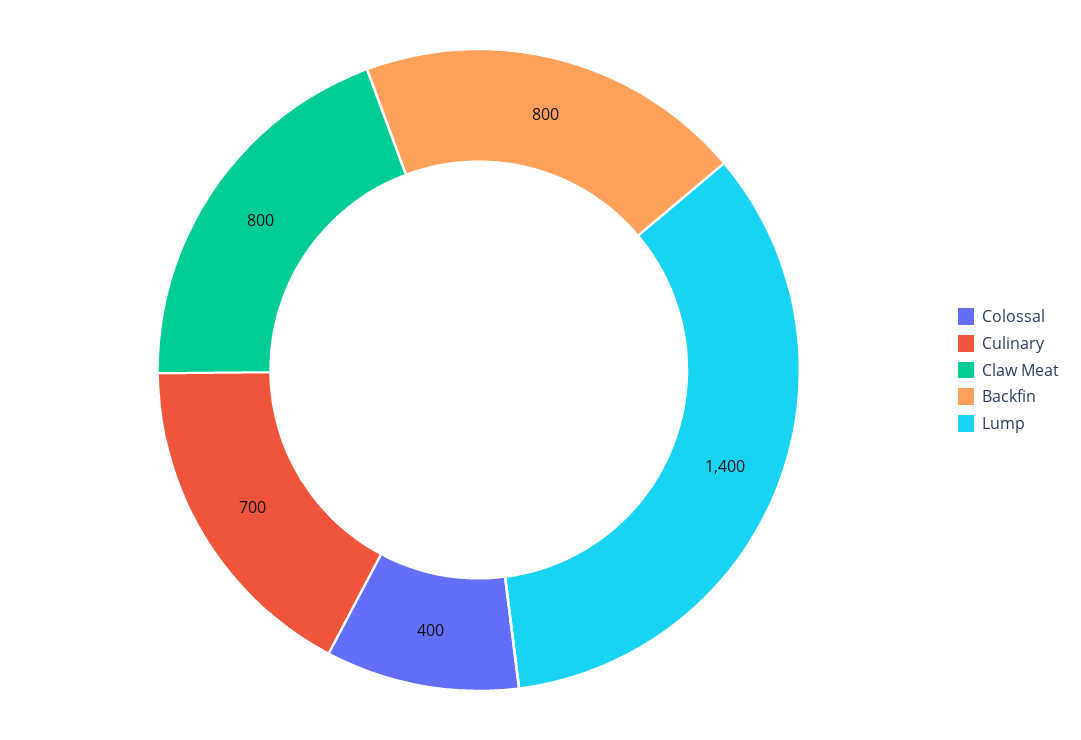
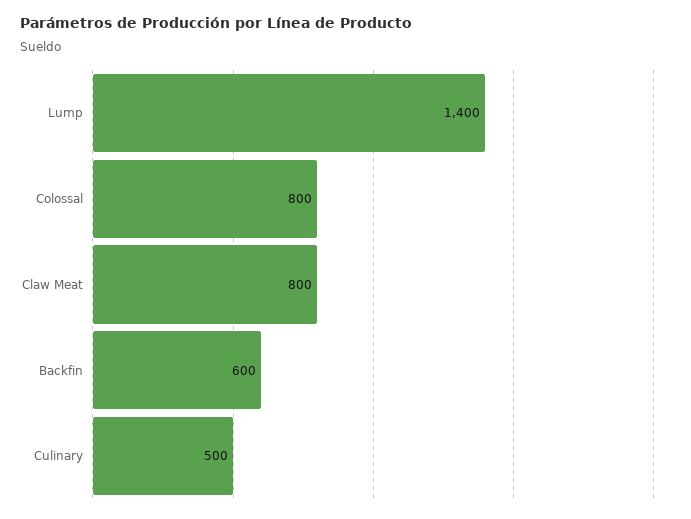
Colossal: 400 -> 800
Culinary: 700 -> 500
Backfin: 800 -> 600

